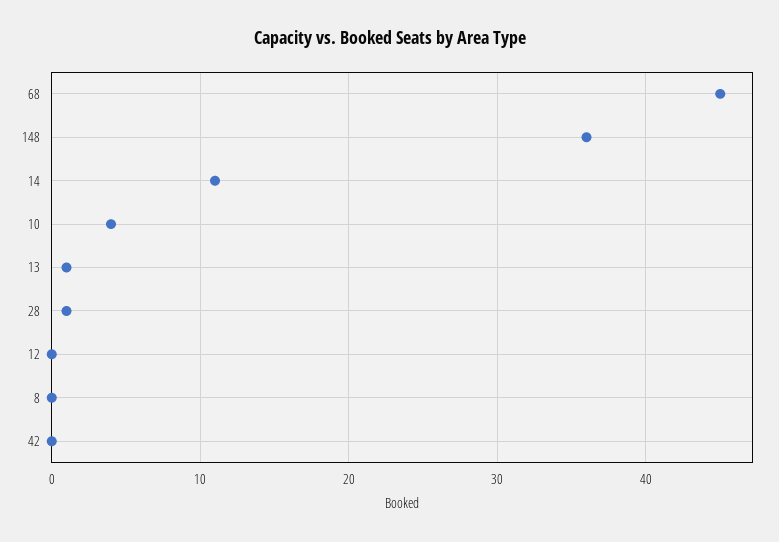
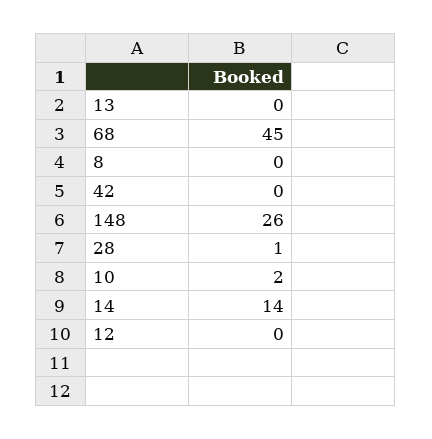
148: 36 -> 26
14: 11 -> 14
10: 4 -> 2
13: 1 -> 0

